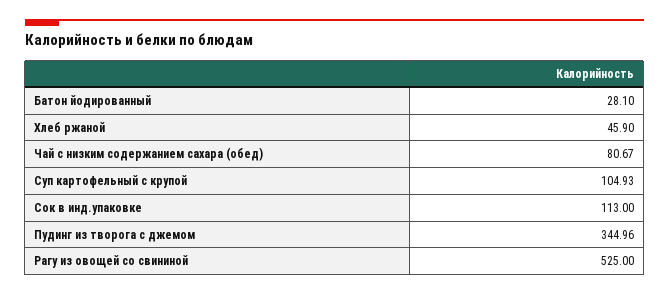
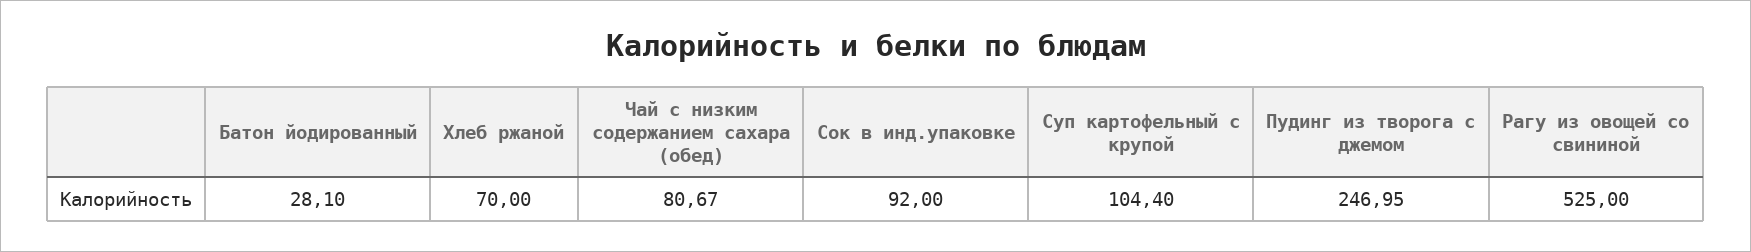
Хлеб ржаной: 45.9 -> 70
Суп картофельный с крупой: 104.93 -> 104.4
Сок в инд.упаковке: 113 -> 92
Пудинг из творога с джемом: 344.96 -> 246.95

